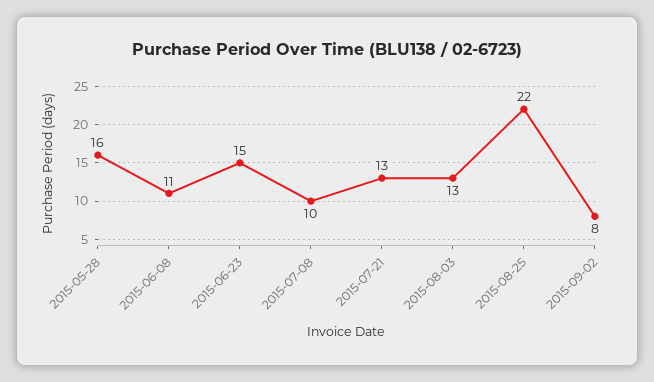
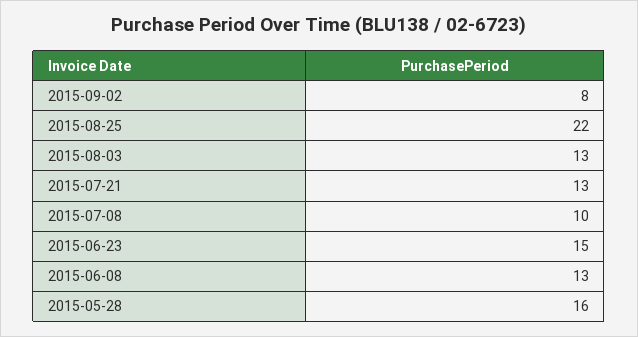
2015-06-08: 11 -> 13

